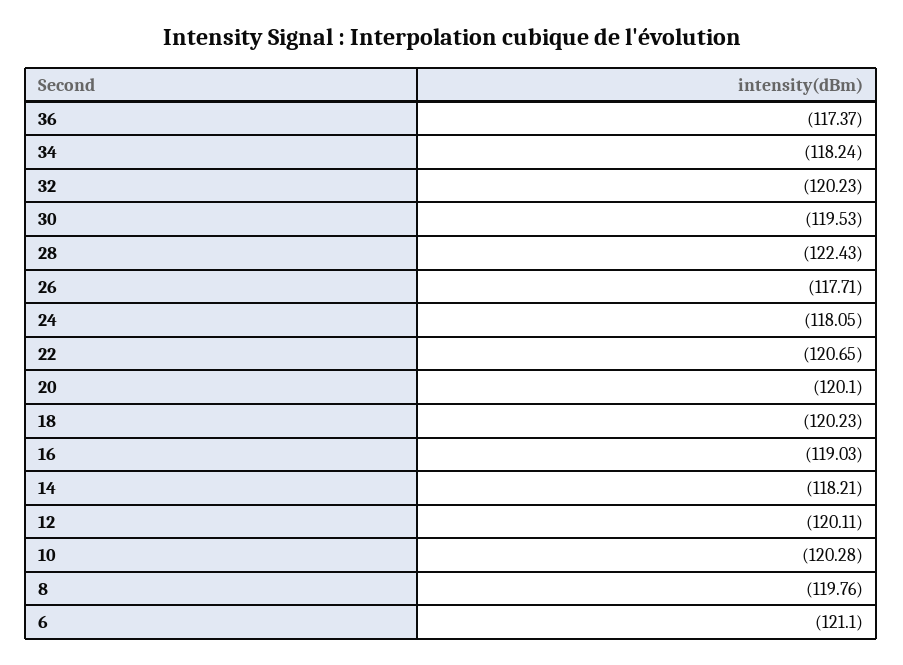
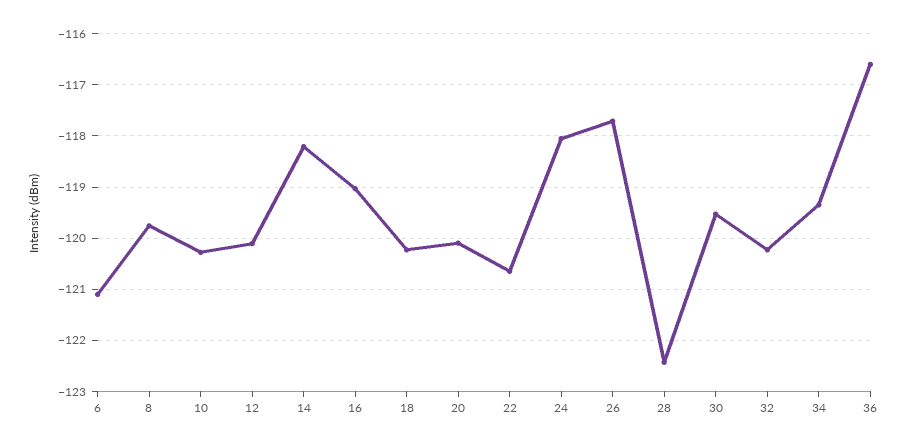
36: -117.37 -> -116.6
34: -118.24 -> -119.4

